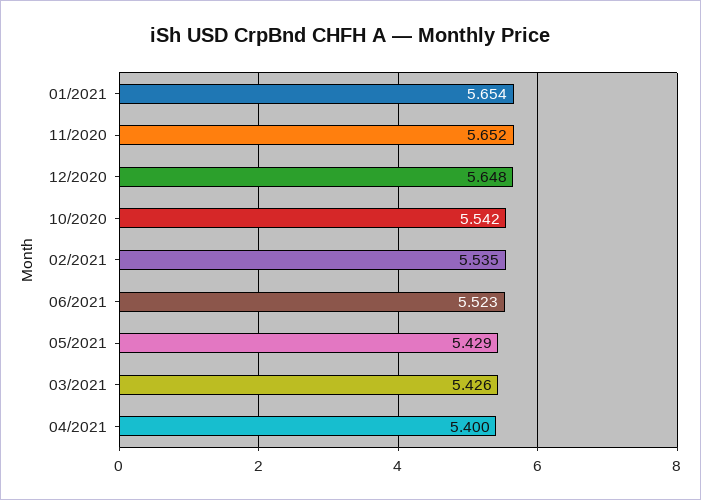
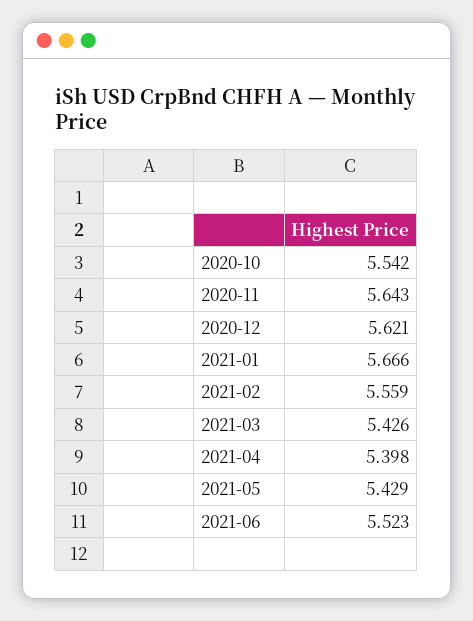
01/2021: 5.654 -> 5.666
11/2020: 5.652 -> 5.643
12/2020: 5.648 -> 5.621
02/2021: 5.535 -> 5.559
04/2021: 5.4 -> 5.398

